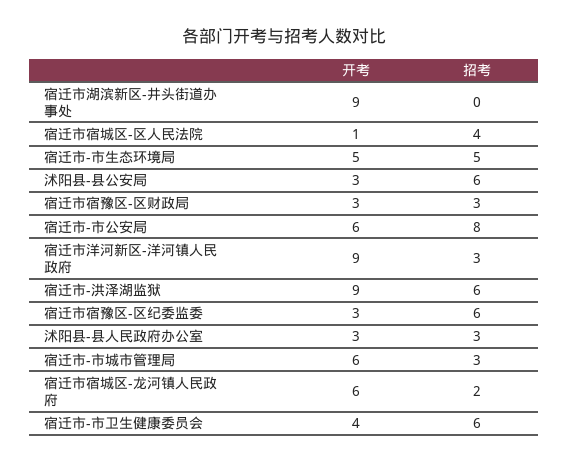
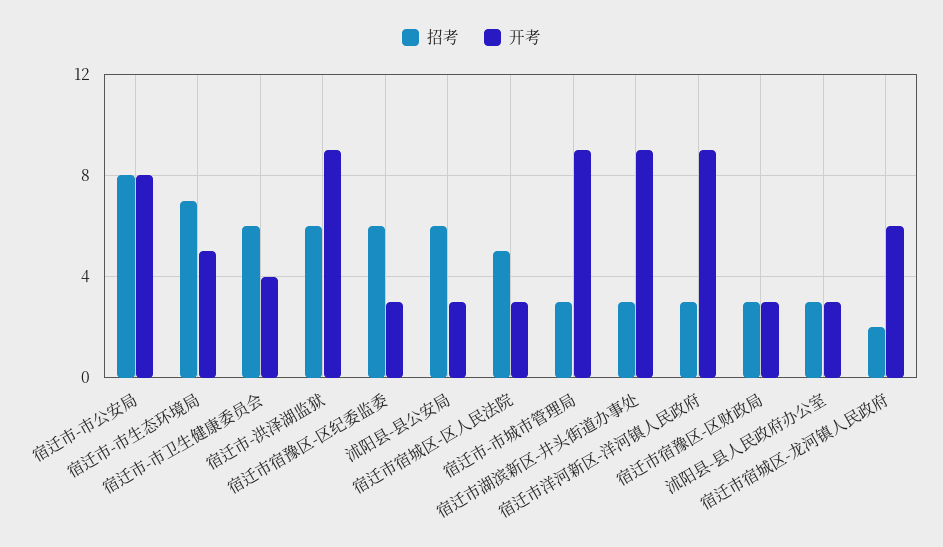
招考, 宿迁市湖滨新区-井头街道办事处: 0 -> 3
开考, 宿迁市宿城区-区人民法院: 1 -> 3
招考, 宿迁市宿城区-区人民法院: 4 -> 5
招考, 宿迁市-市生态环境局: 5 -> 7
开考, 宿迁市-市公安局: 6 -> 8
开考, 宿迁市-市城市管理局: 6 -> 9

